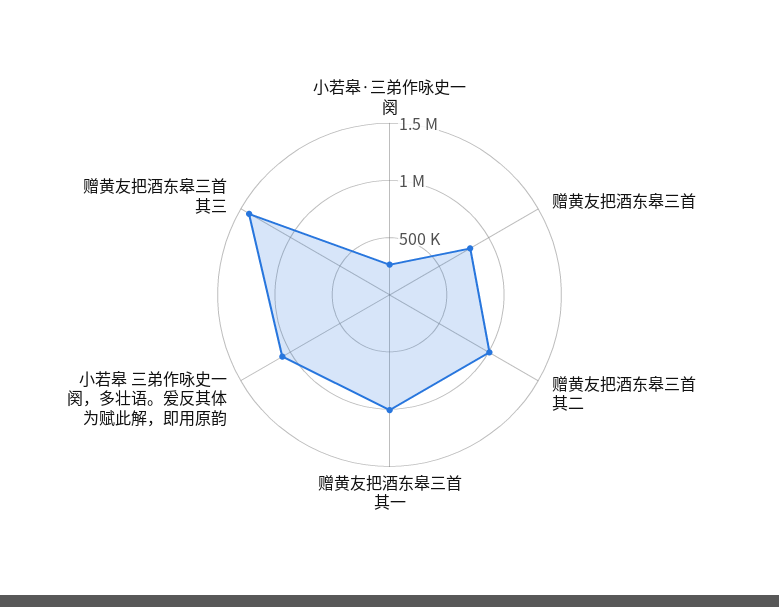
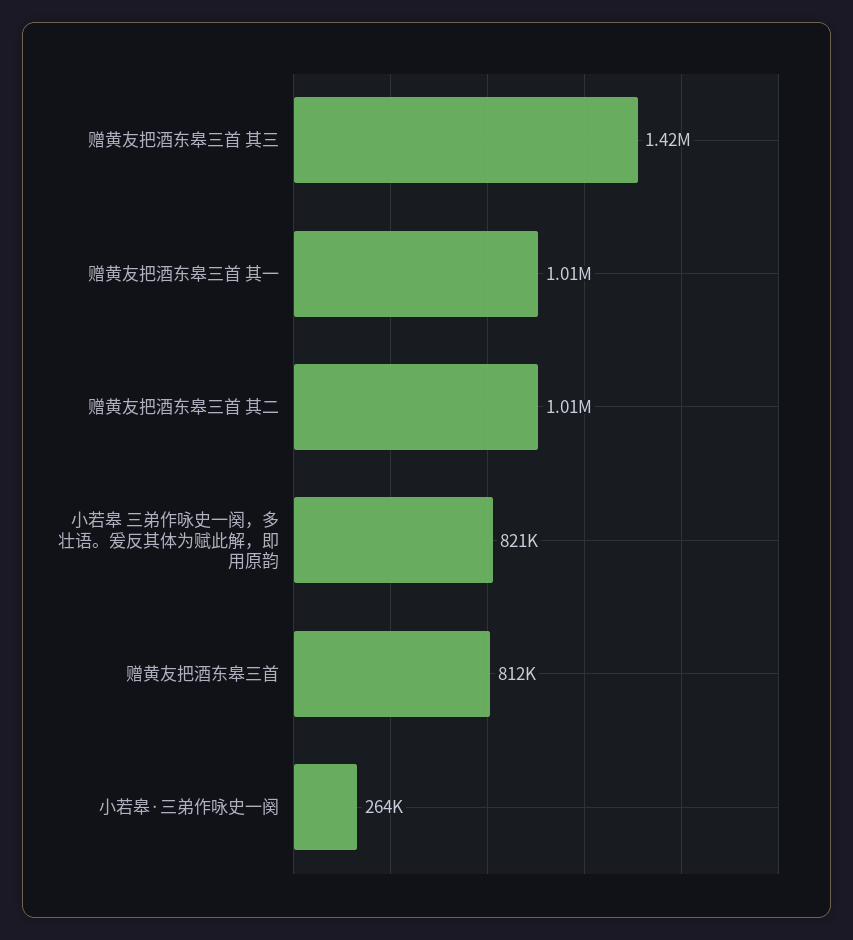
小若皋 三弟作咏史一阕，多壮语。爰反其体为赋此解，即用原韵: 1100000 -> 821000

